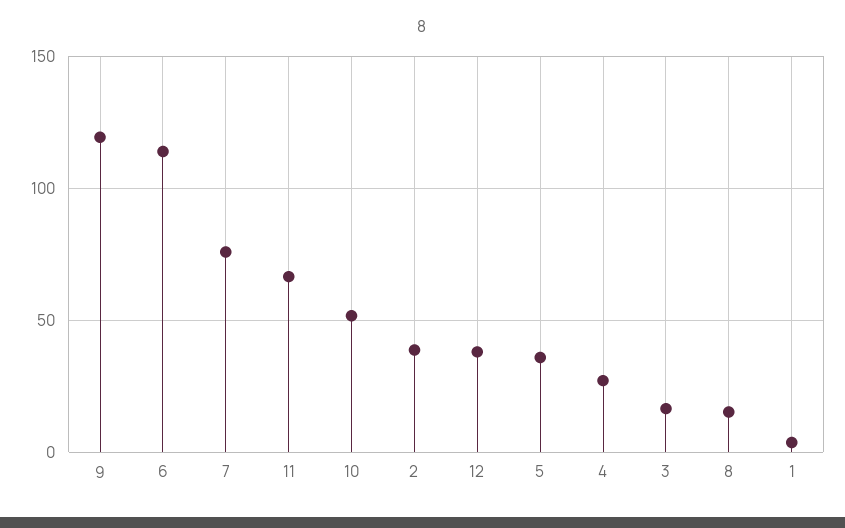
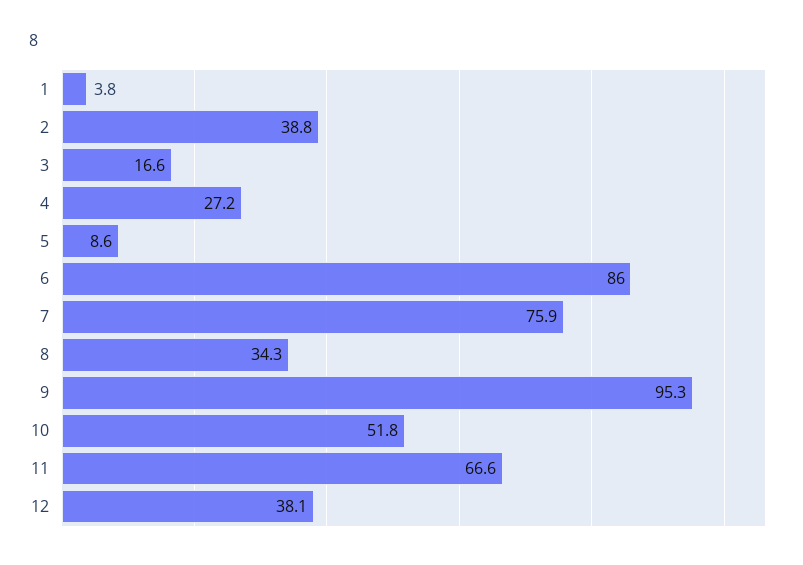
9: 120 -> 95.3
6: 115 -> 86
5: 35 -> 8.6
8: 15 -> 34.3

